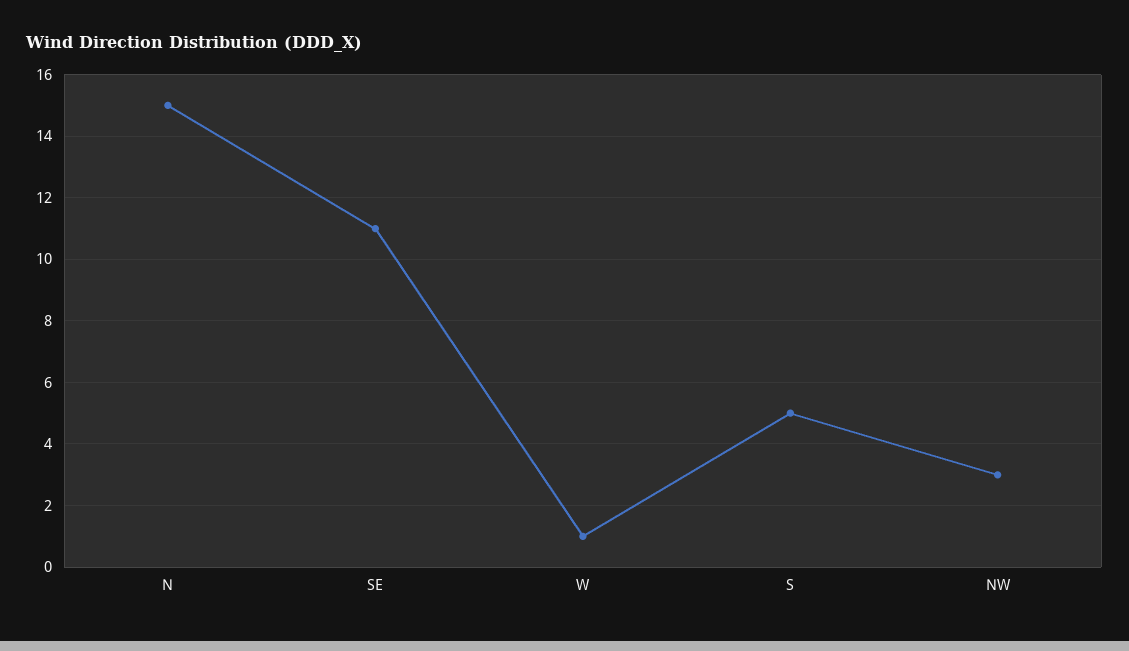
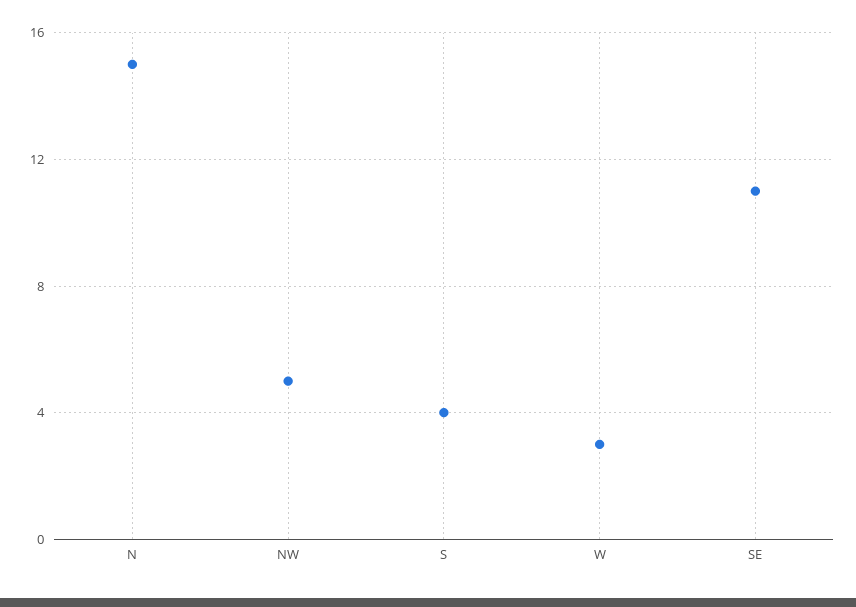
W: 1 -> 3
S: 5 -> 4
NW: 3 -> 5

